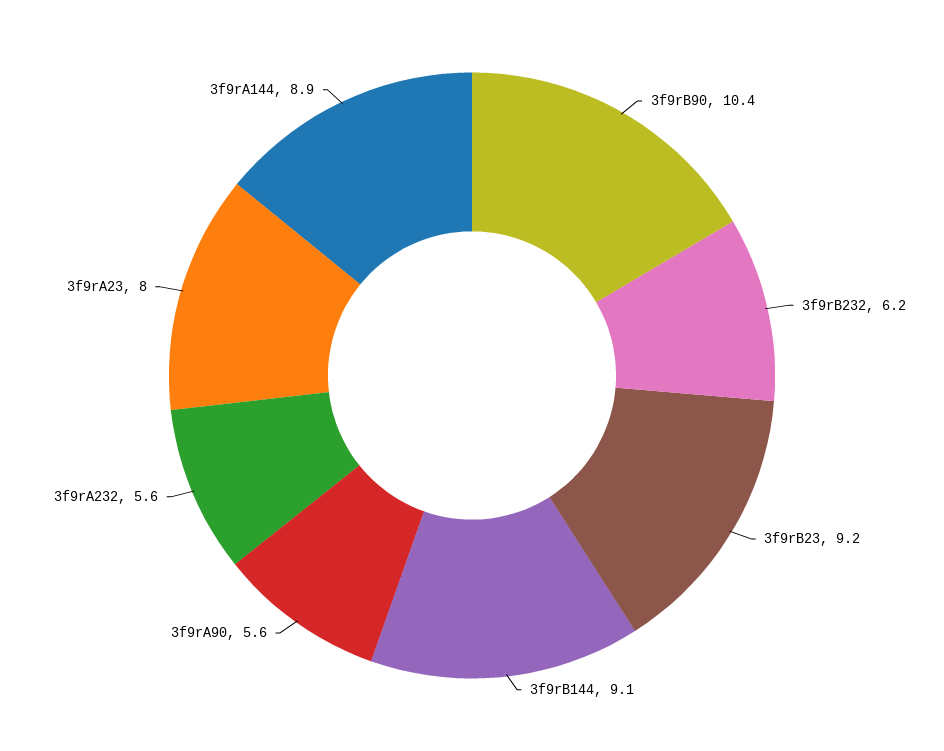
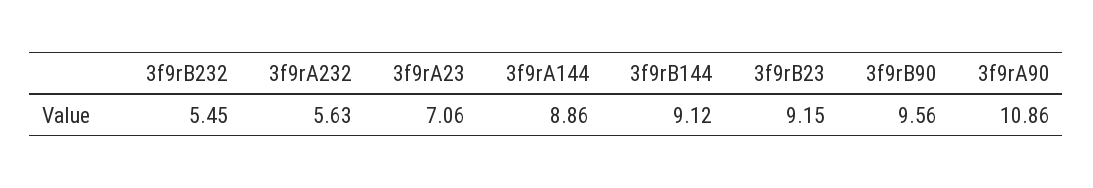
3f9rB90: 10.4 -> 9.56
3f9rB232: 6.2 -> 5.45
3f9rA90: 5.6 -> 10.86
3f9rA23: 8 -> 7.06

